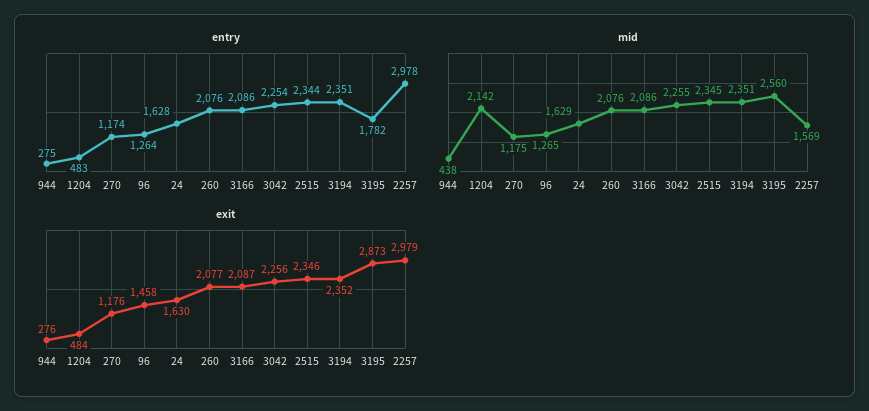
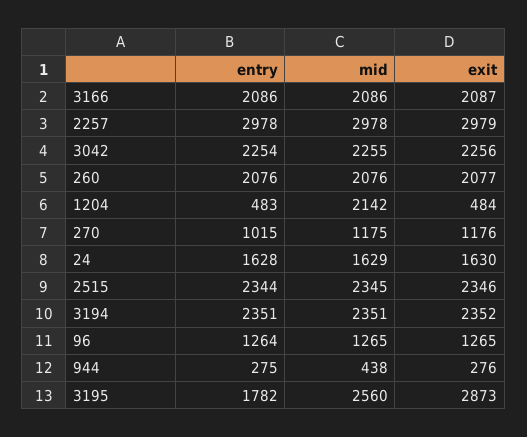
entry, 270: 1174 -> 1015
mid, 2257: 1569 -> 2978
exit, 96: 1458 -> 1265

